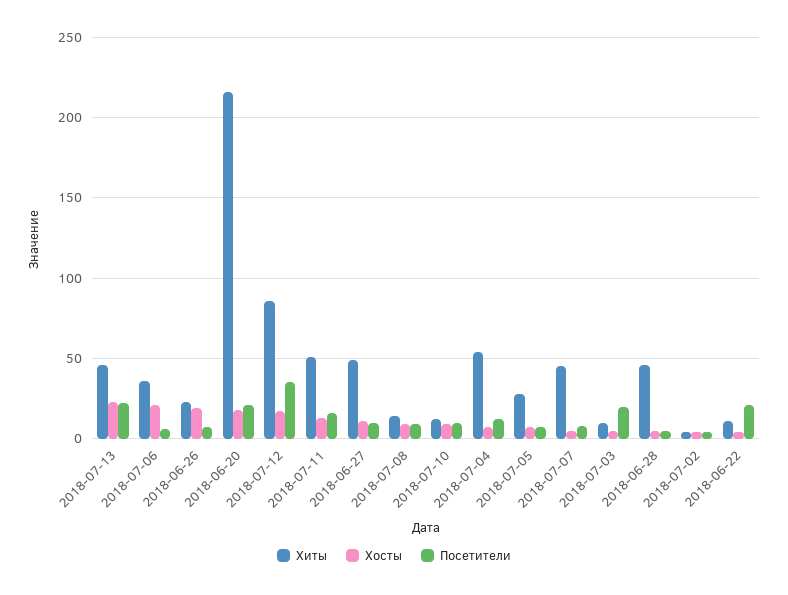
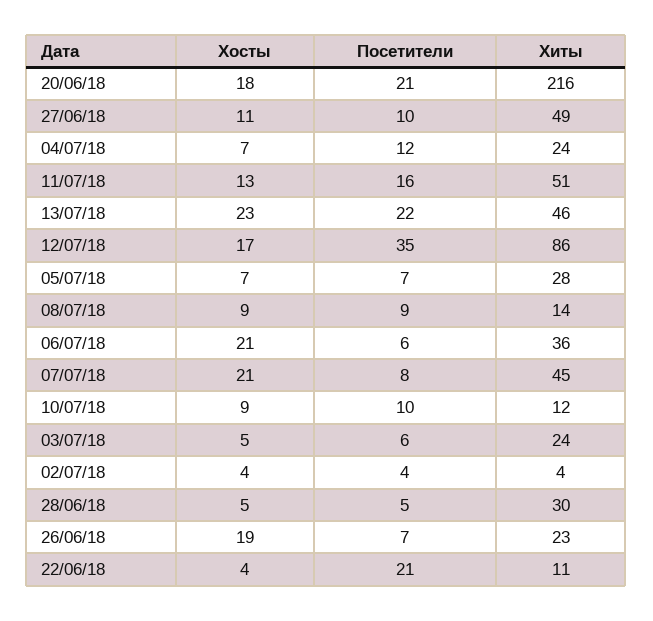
Хиты, 2018-07-04: 55 -> 24
Хосты, 2018-07-07: 5 -> 21
Хиты, 2018-07-03: 10 -> 24
Посетители, 2018-07-03: 20 -> 6
Хиты, 2018-06-28: 45 -> 30

